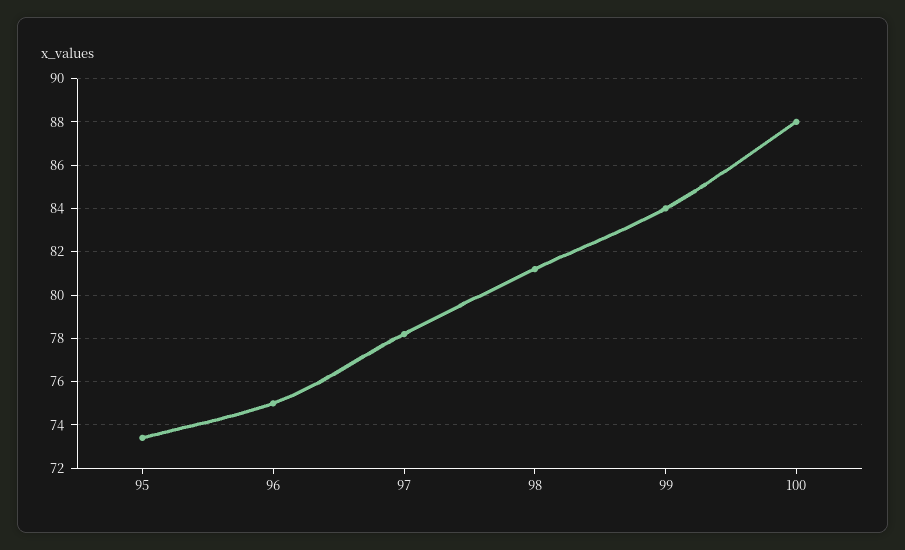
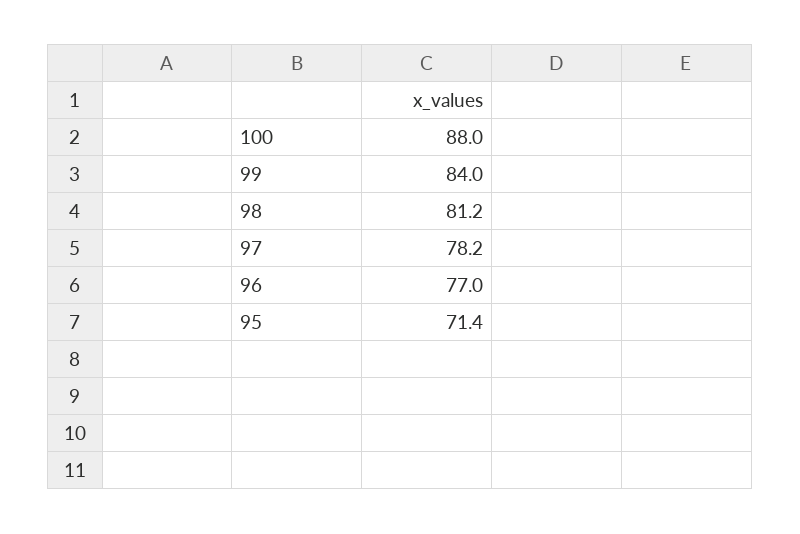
95: 73.5 -> 71.4
96: 75 -> 77

